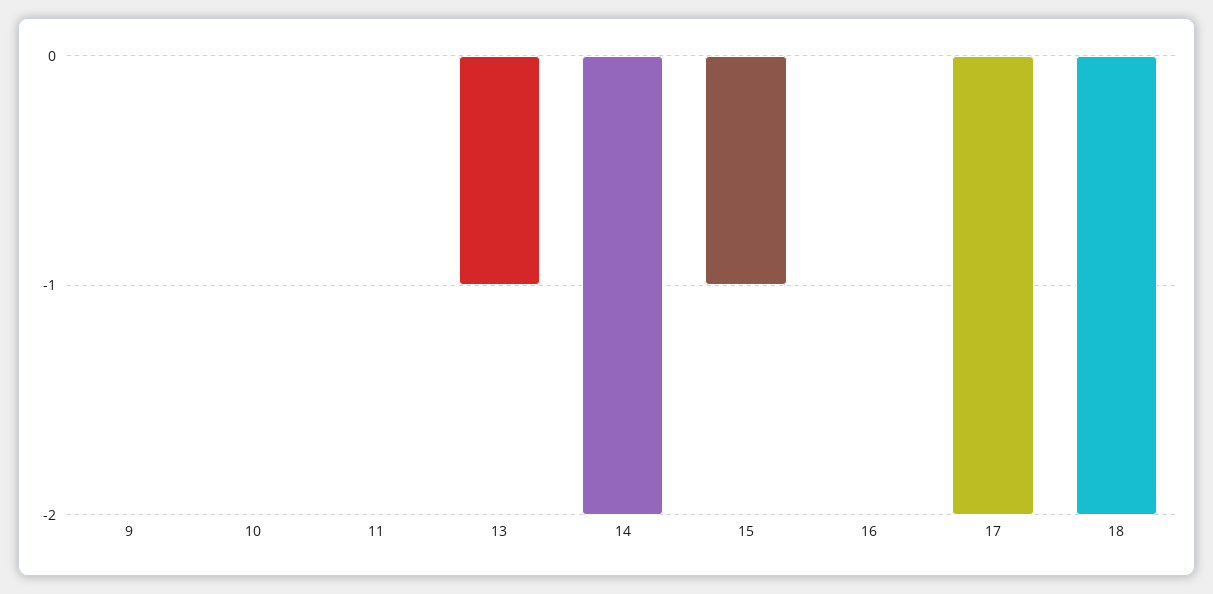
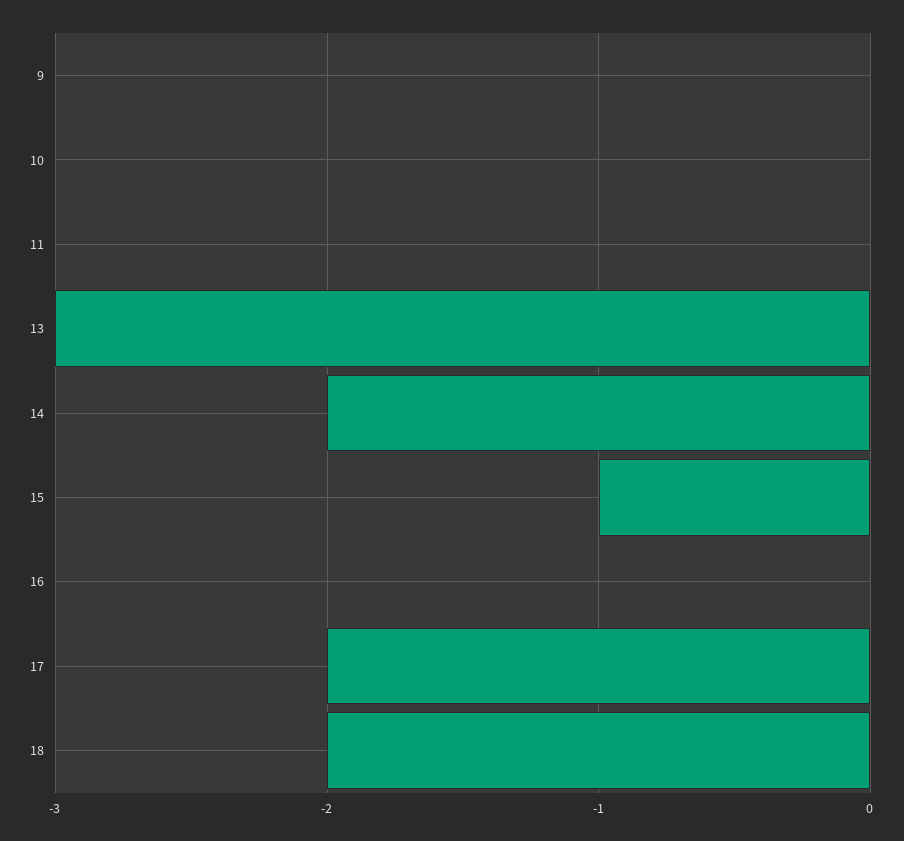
13: -1 -> -3

